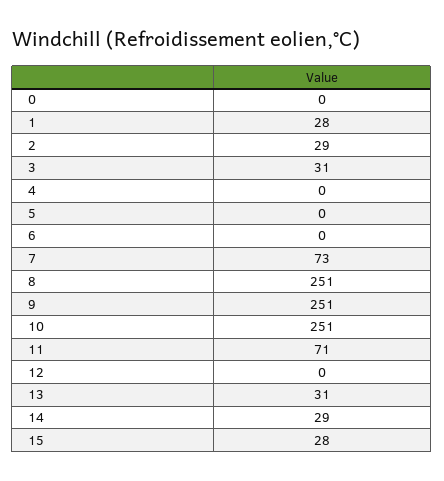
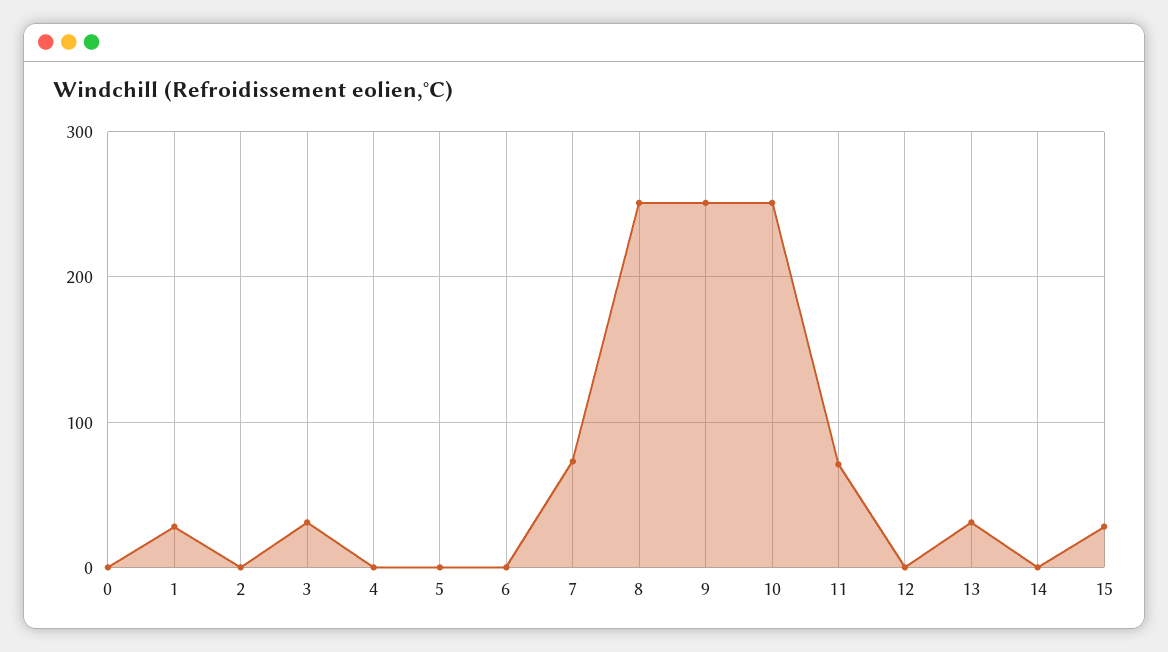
2: 29 -> 0
14: 29 -> 0

